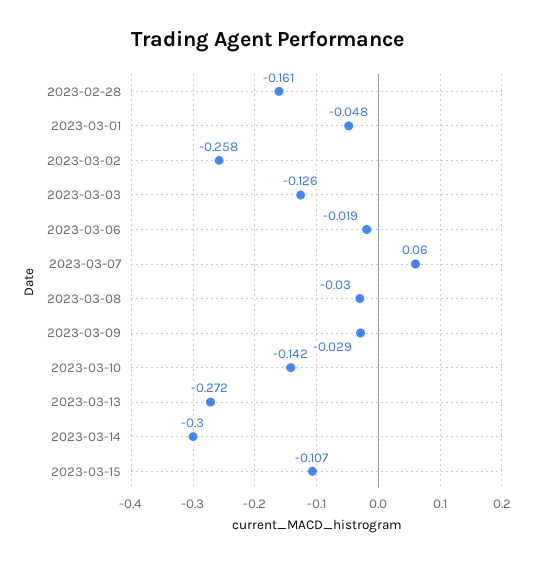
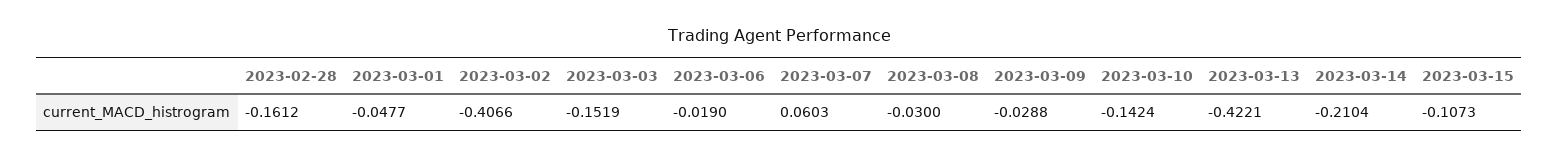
2023-03-02: -0.258 -> -0.4066
2023-03-03: -0.126 -> -0.1519
2023-03-13: -0.272 -> -0.4221
2023-03-14: -0.3 -> -0.2104

